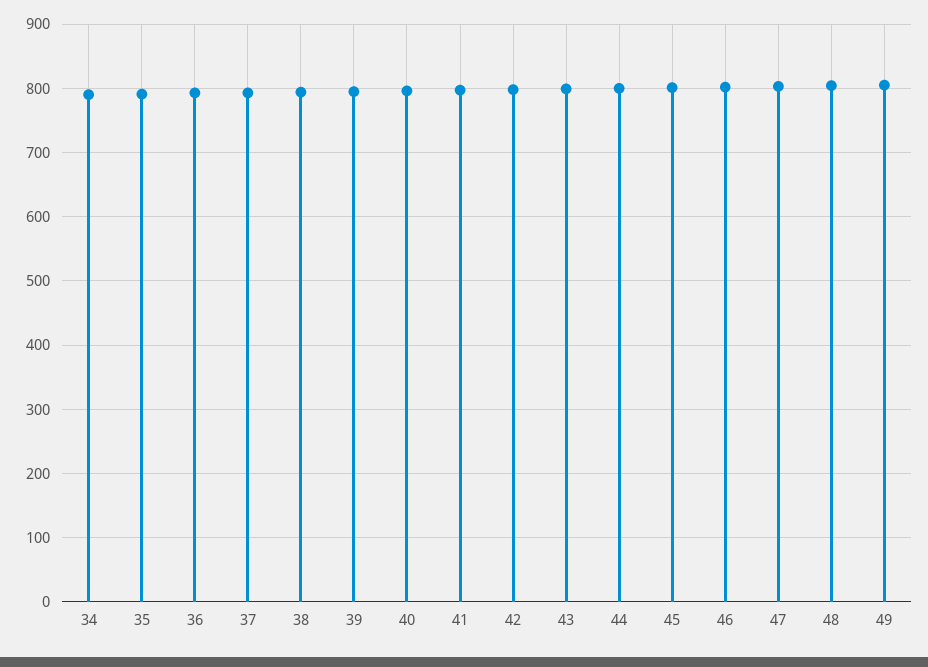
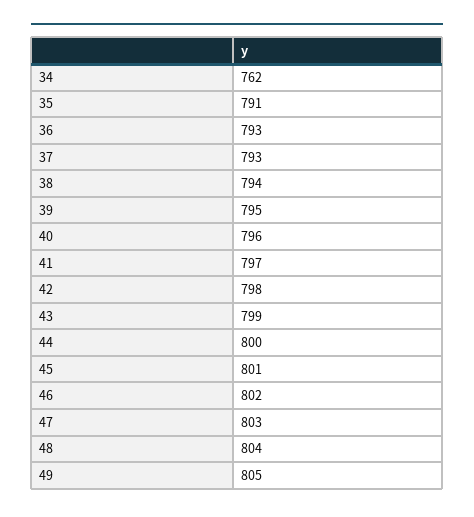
34: 790 -> 762

